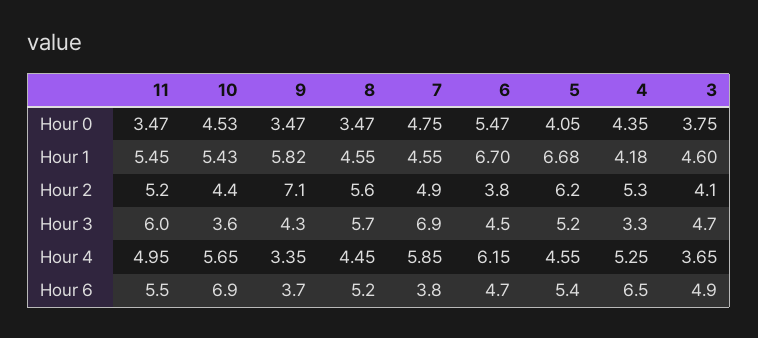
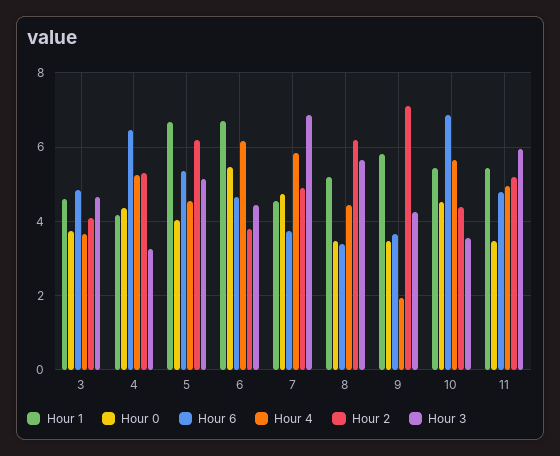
Hour 1, 8: 4.55 -> 5.2
Hour 2, 8: 5.6 -> 6.2
Hour 4, 9: 3.35 -> 2
Hour 6, 11: 5.5 -> 4.8
Hour 6, 8: 5.2 -> 3.4

